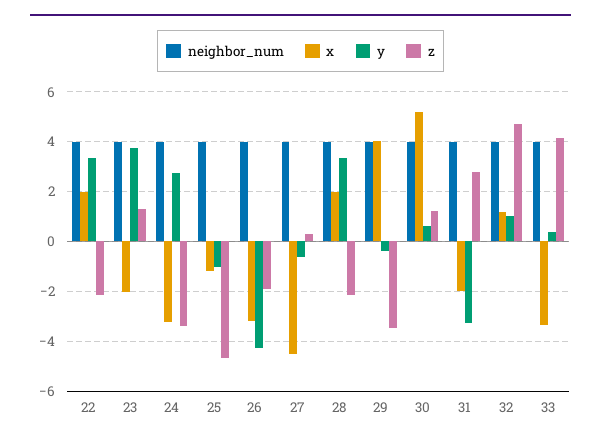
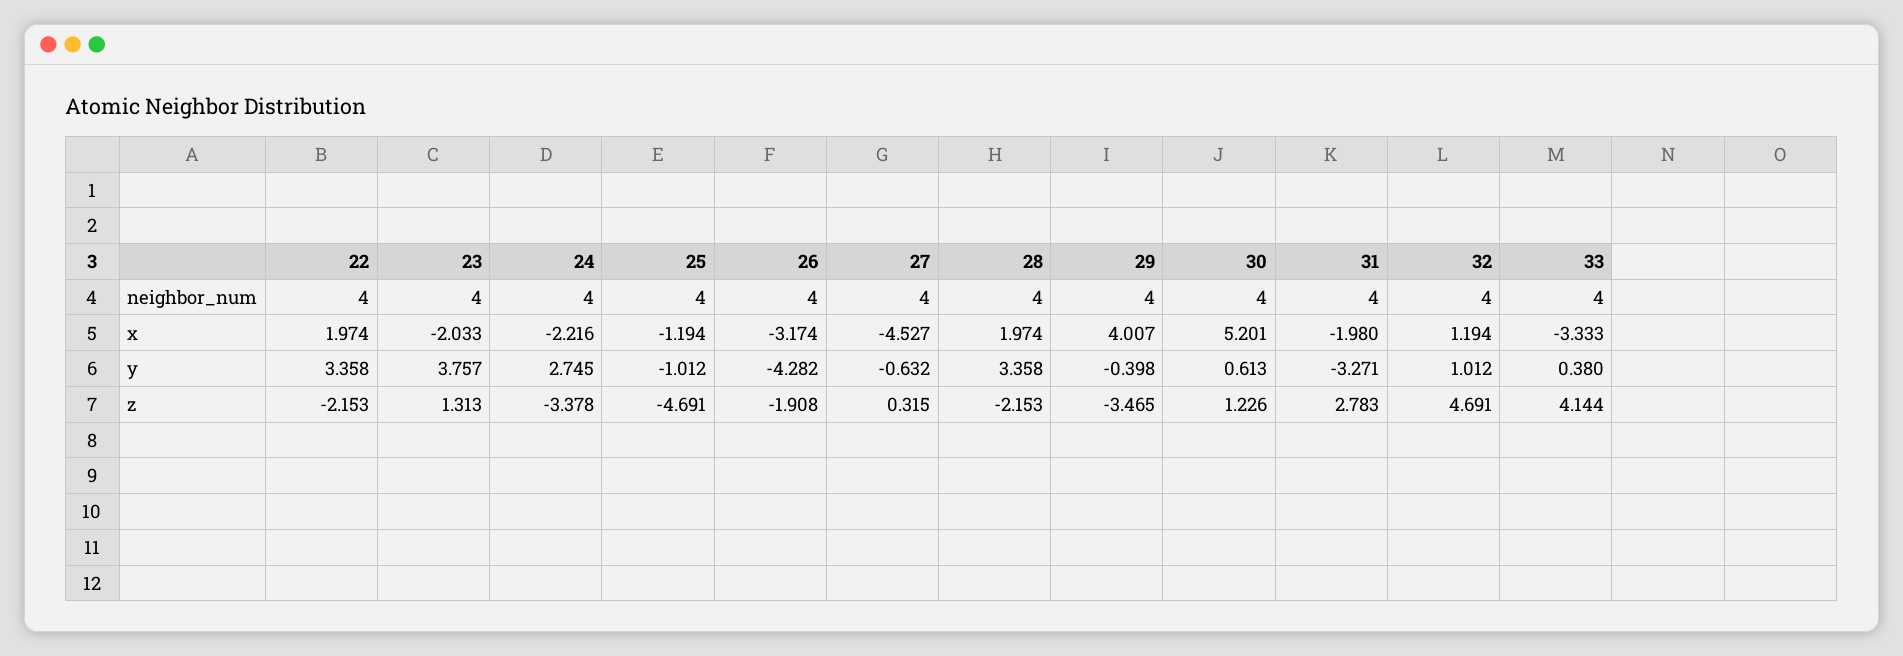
x, 24: -3.25 -> -2.216

